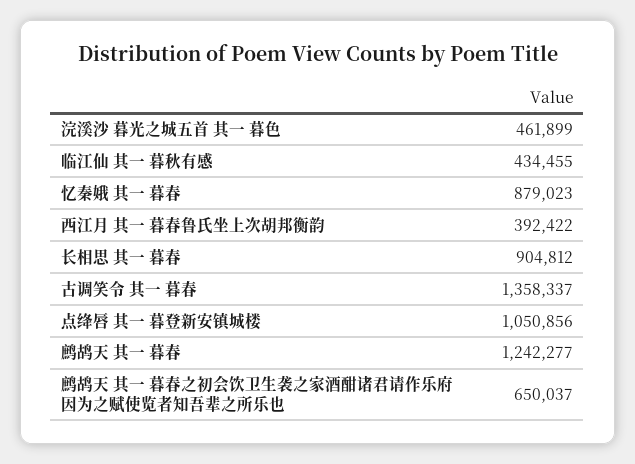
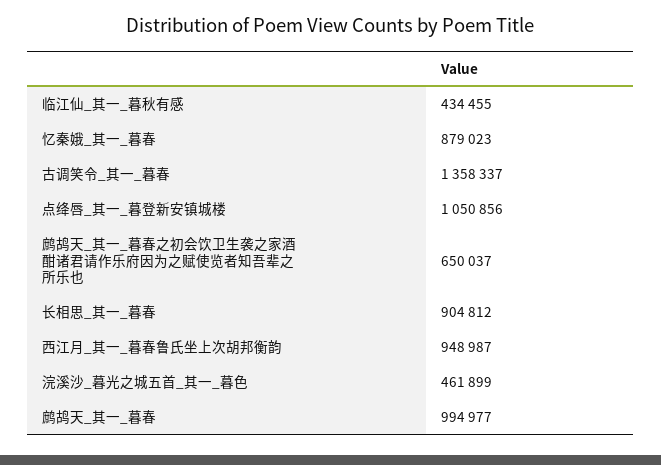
西江月 其一 暮春鲁氏坐上次胡邦衡韵: 392422 -> 948987
鹧鸪天 其一 暮春: 1242277 -> 994977

